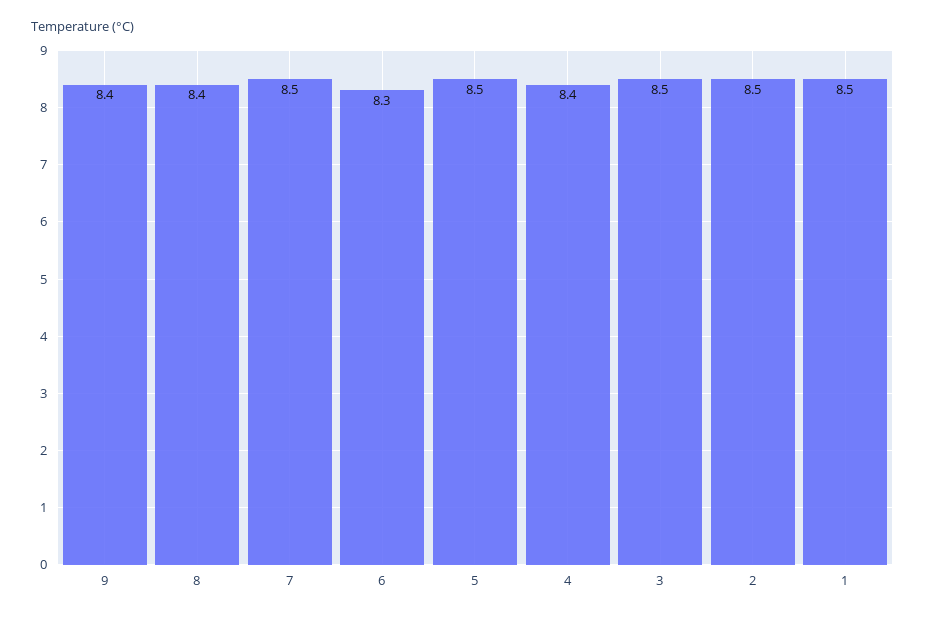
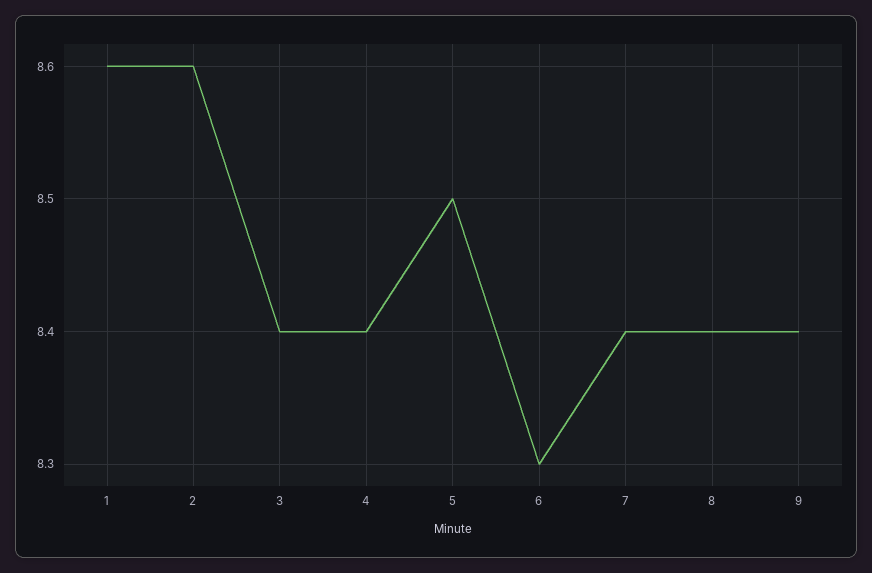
7: 8.5 -> 8.4
3: 8.5 -> 8.4
2: 8.5 -> 8.6
1: 8.5 -> 8.6

